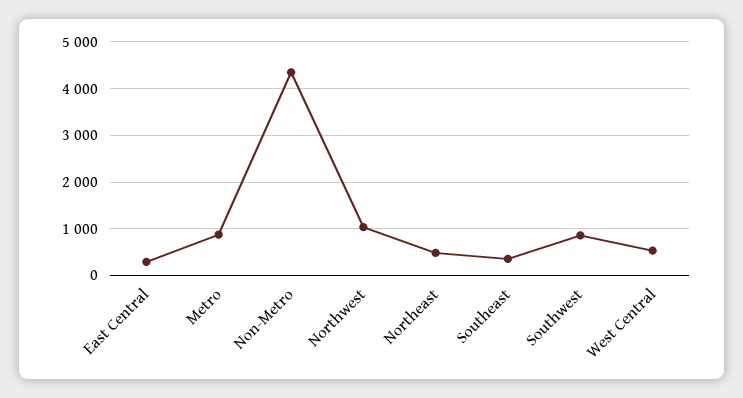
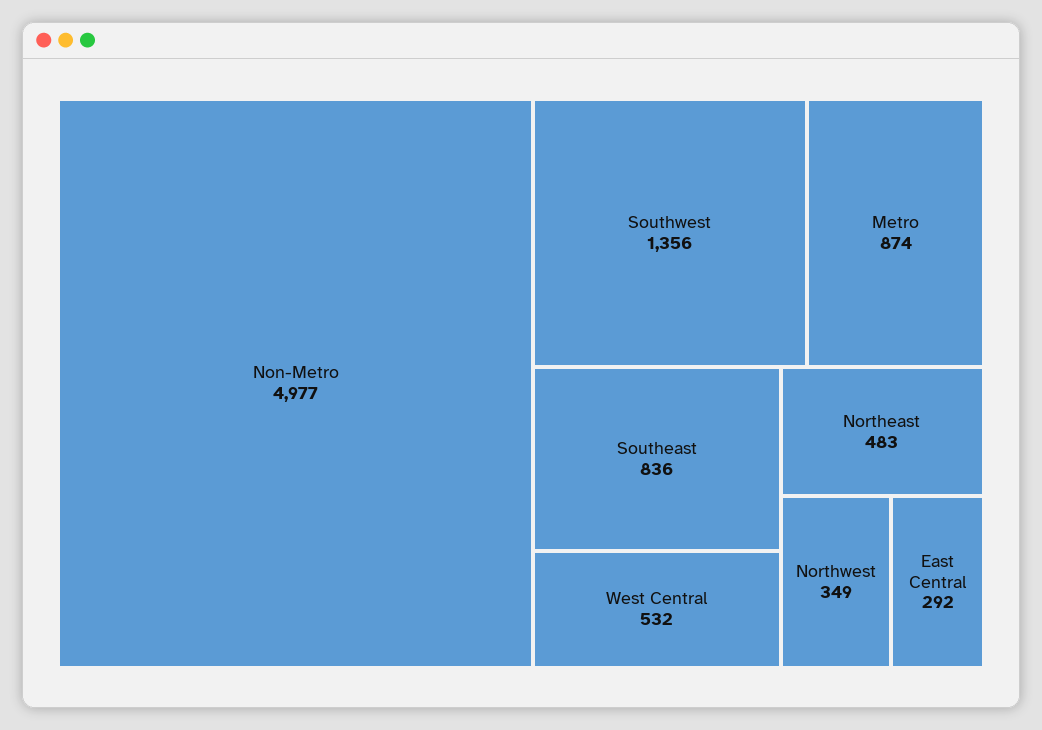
Non-Metro: 4400 -> 4977
Northwest: 1000 -> 349
Southeast: 400 -> 836
Southwest: 800 -> 1356

